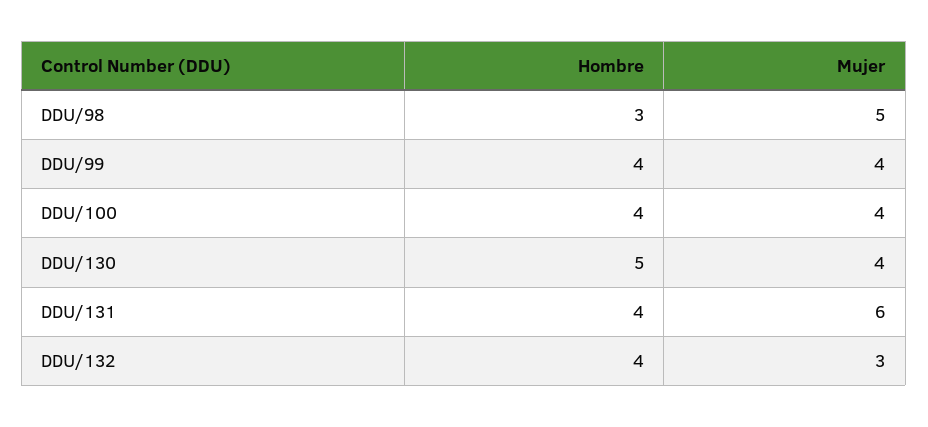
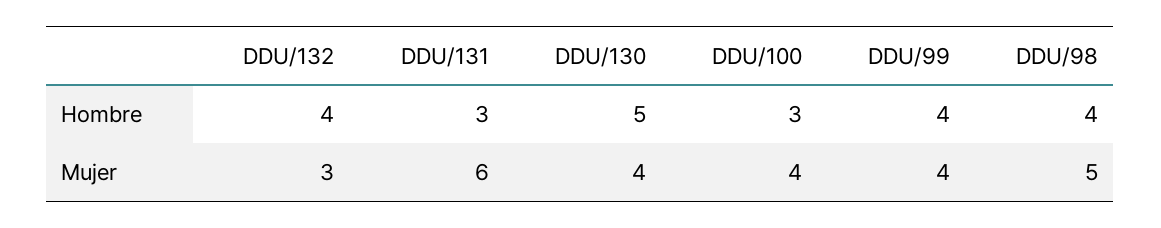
Hombre, DDU/98: 3 -> 4
Hombre, DDU/100: 4 -> 3
Hombre, DDU/131: 4 -> 3

